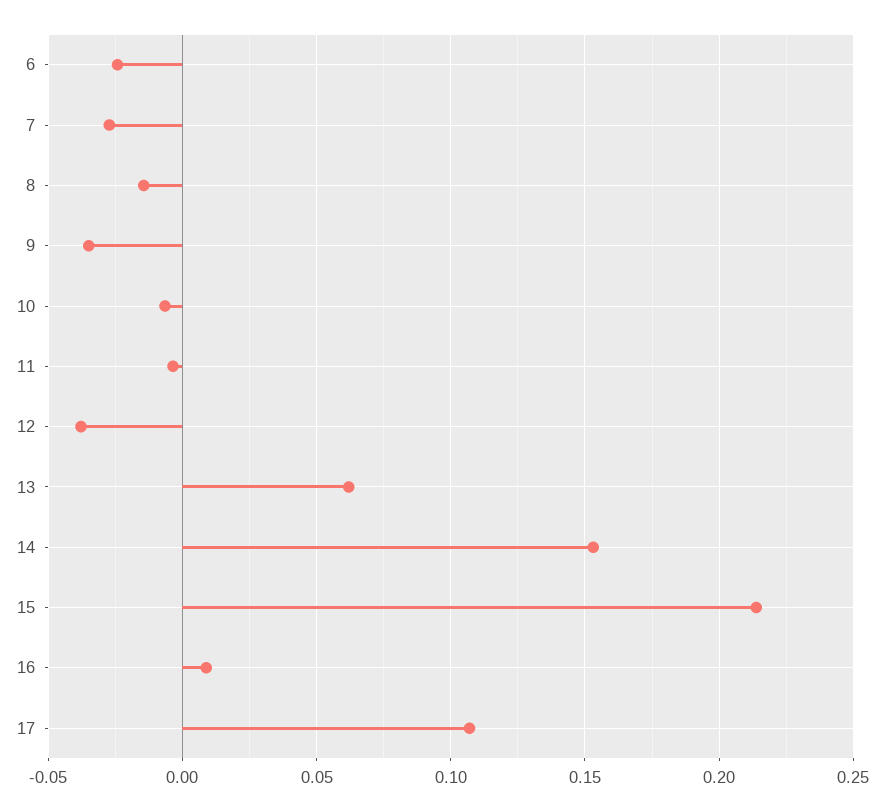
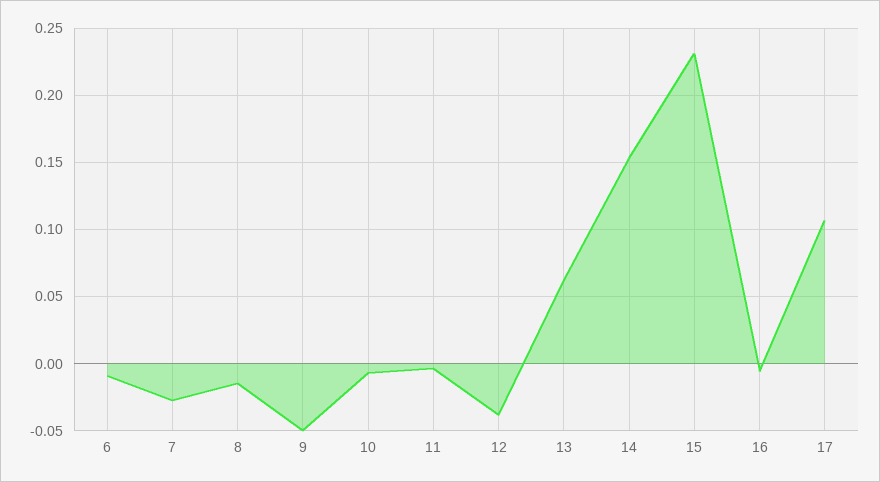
6: -0.025 -> -0.01
9: -0.035 -> -0.05
15: 0.215 -> 0.23
16: 0.01 -> -0.005

